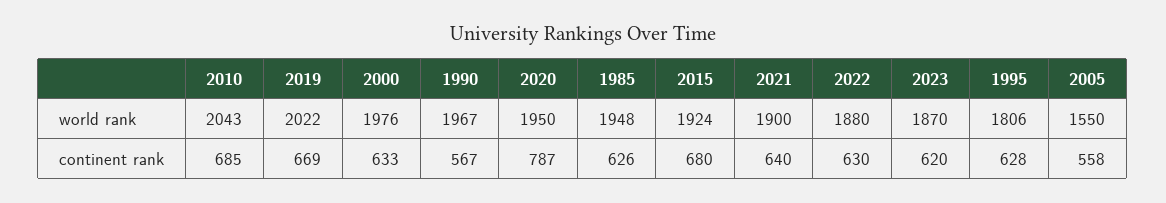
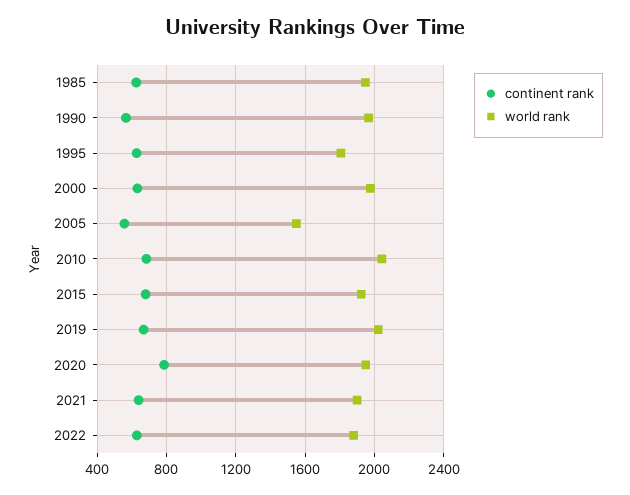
world rank, 2023: 1870 -> none
continent rank, 2023: 620 -> none

